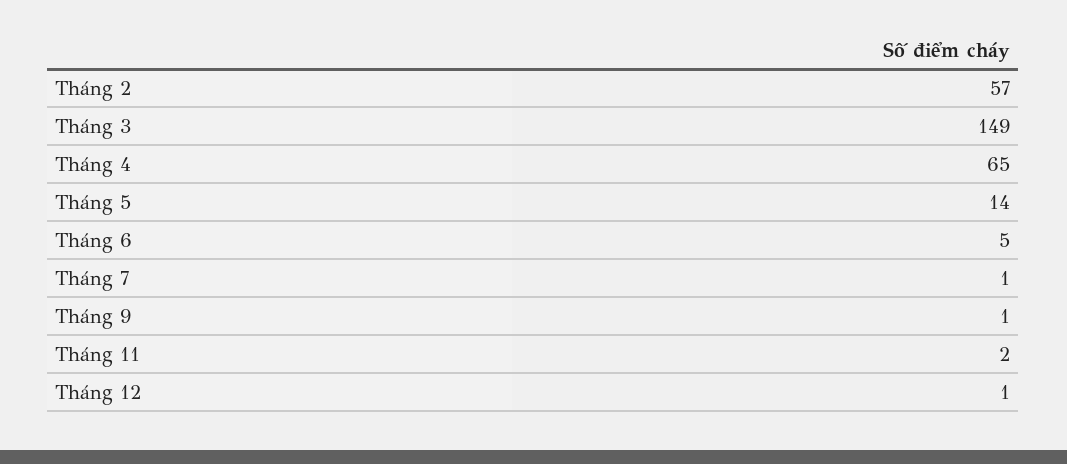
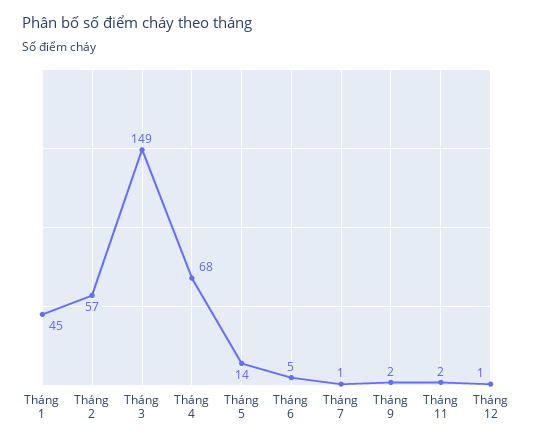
Tháng 4: 65 -> 68
Tháng 9: 1 -> 2
Tháng 1: none -> 45

